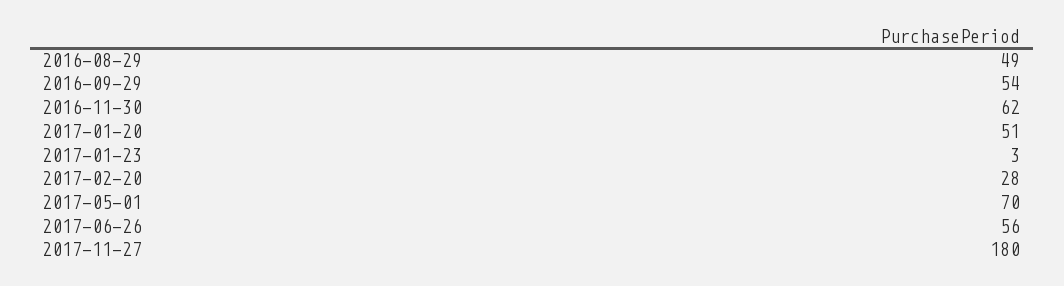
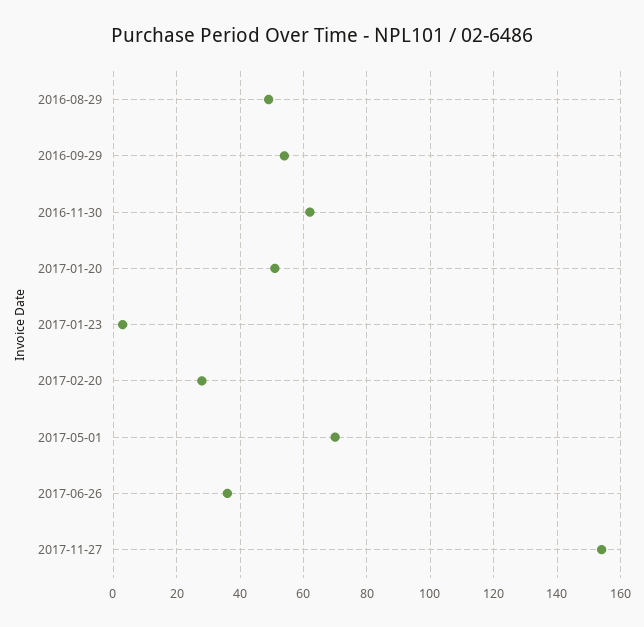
2017-06-26: 56 -> 35
2017-11-27: 180 -> 155

